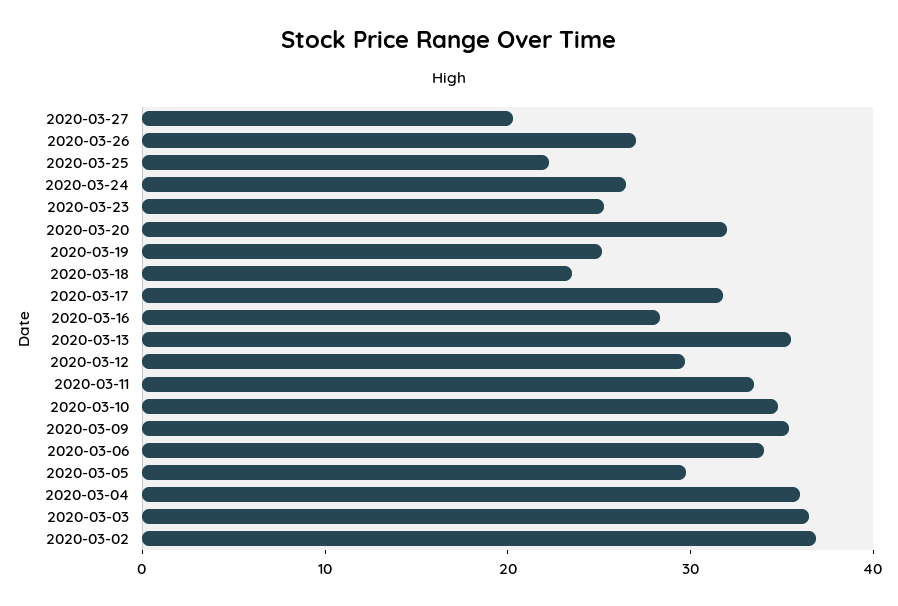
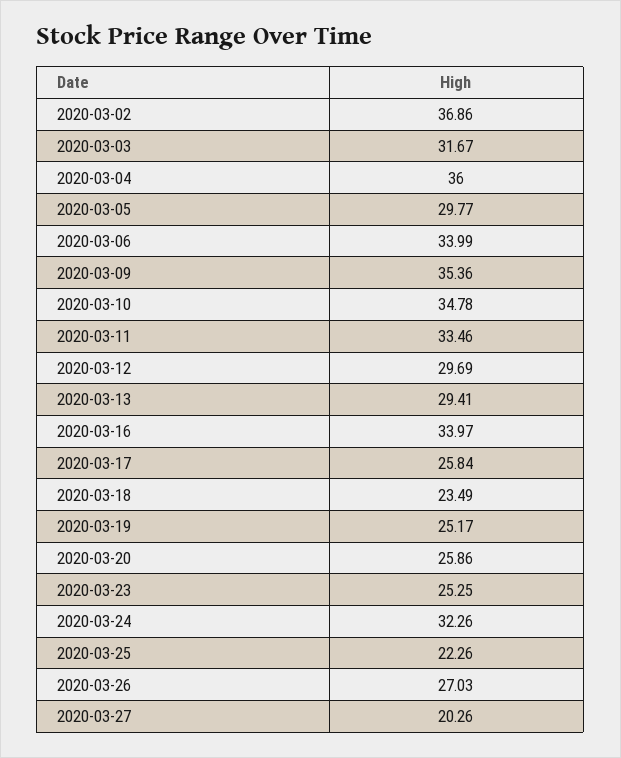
2020-03-24: 26 -> 32.26
2020-03-20: 32 -> 25.86
2020-03-17: 32 -> 25.84
2020-03-16: 28 -> 33.97
2020-03-13: 36 -> 29.41
2020-03-03: 36 -> 31.67

